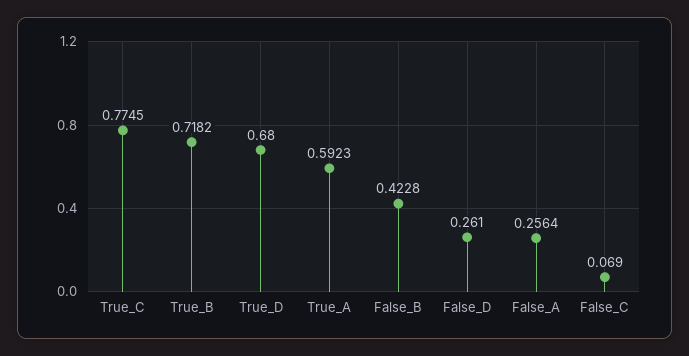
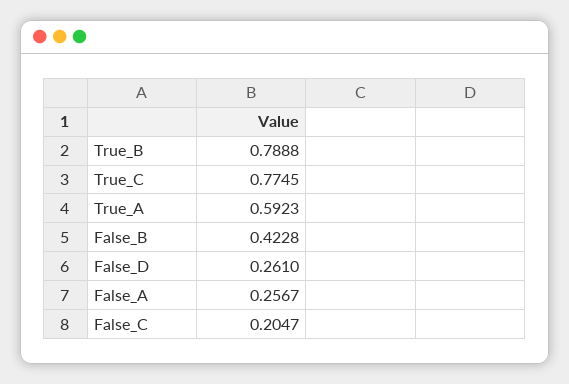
True_B: 0.7182 -> 0.7888
True_D: 0.68 -> none
False_A: 0.2564 -> 0.2567
False_C: 0.069 -> 0.2047

